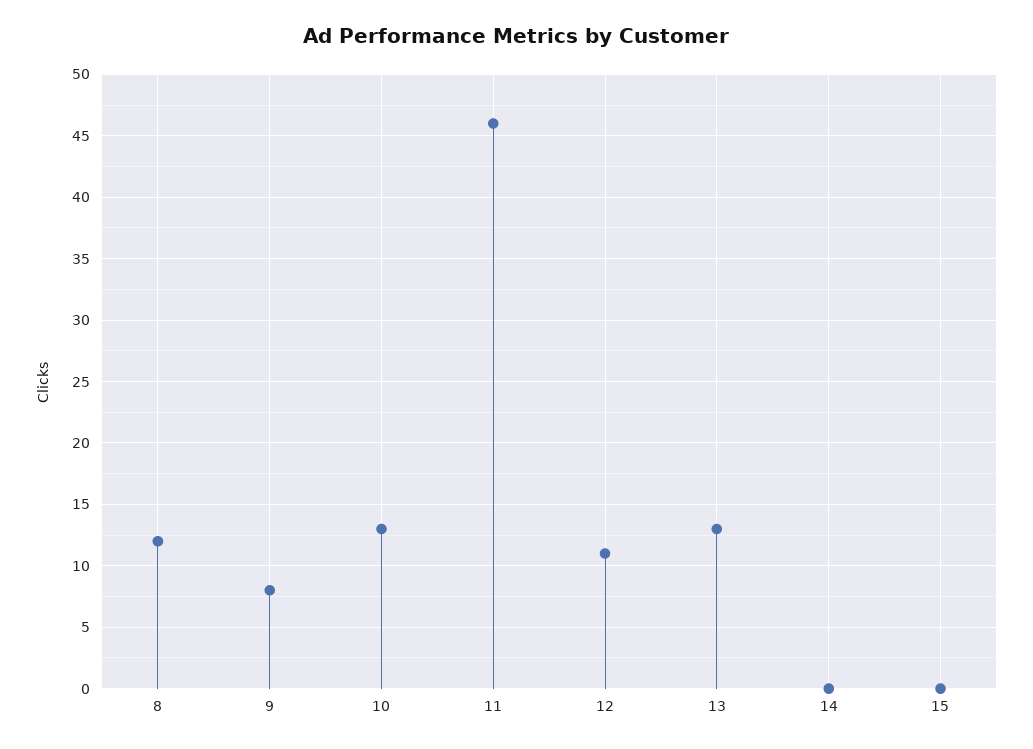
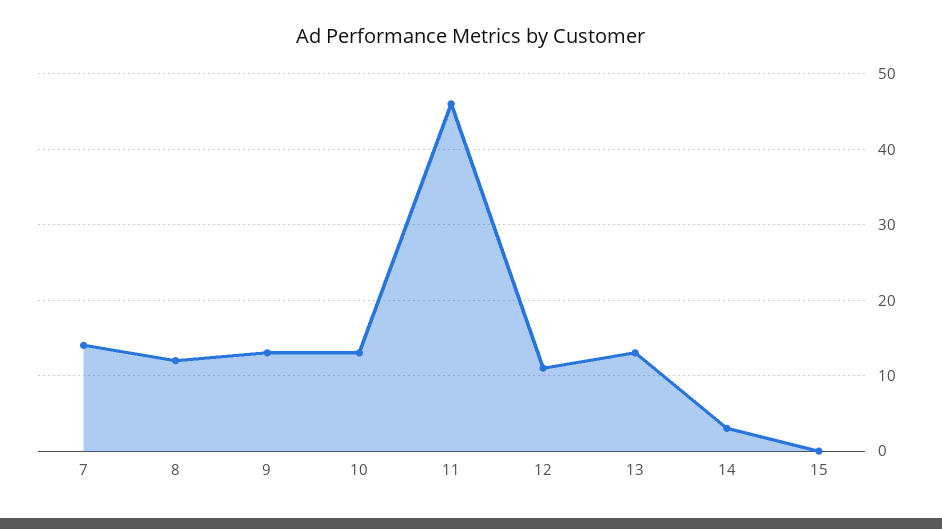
9: 8 -> 13
14: 0 -> 3
7: none -> 14

